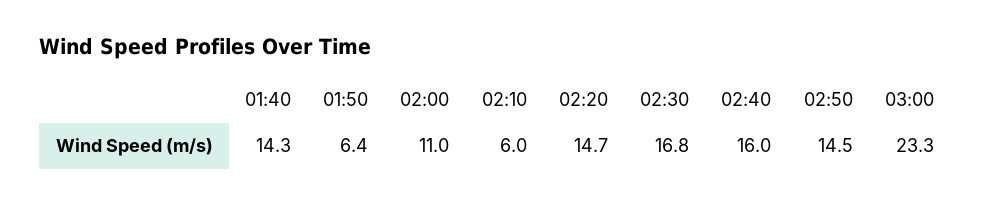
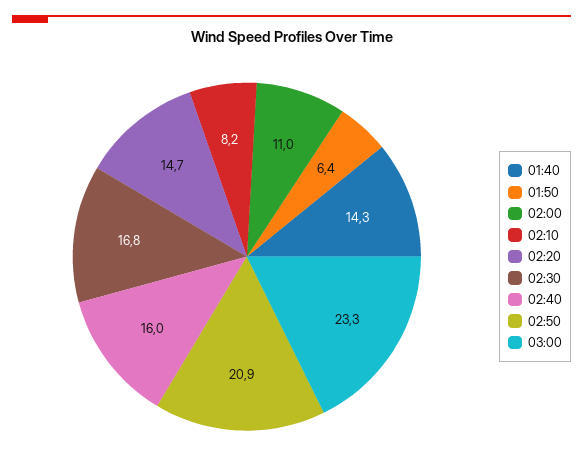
02:10: 6 -> 8.2
02:50: 14.5 -> 20.9

